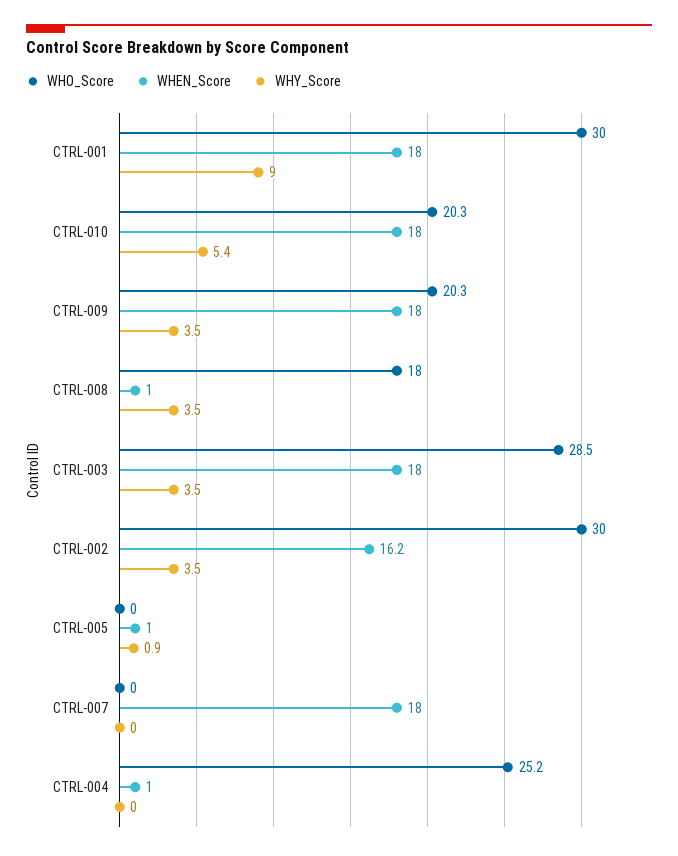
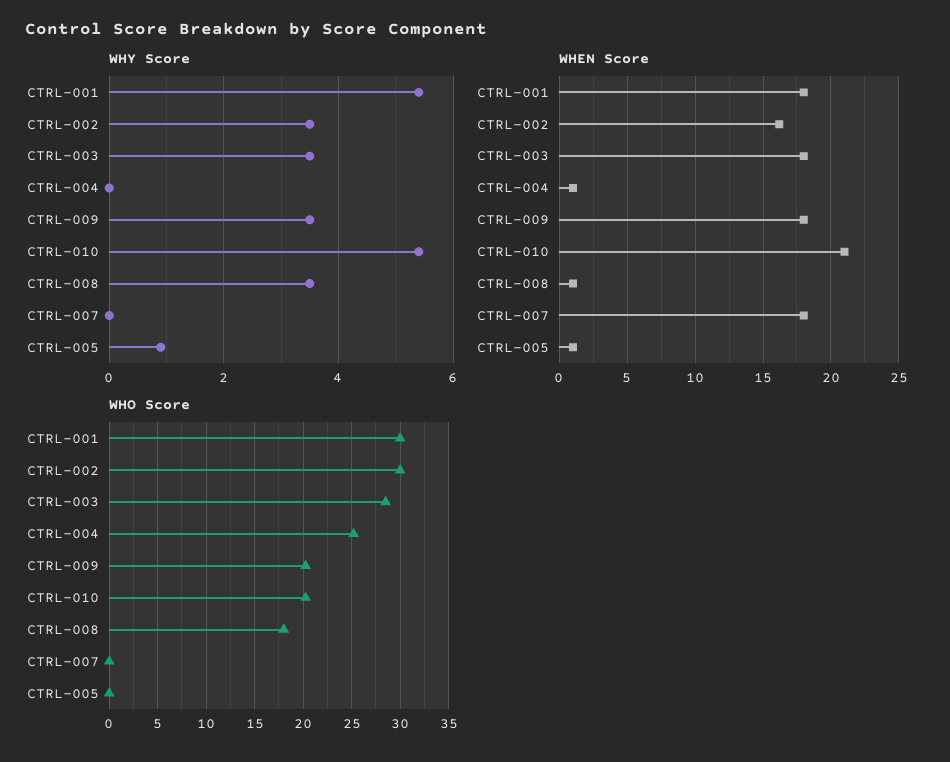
WHY_Score, CTRL-001: 9 -> 5.5
WHEN_Score, CTRL-010: 18 -> 21

